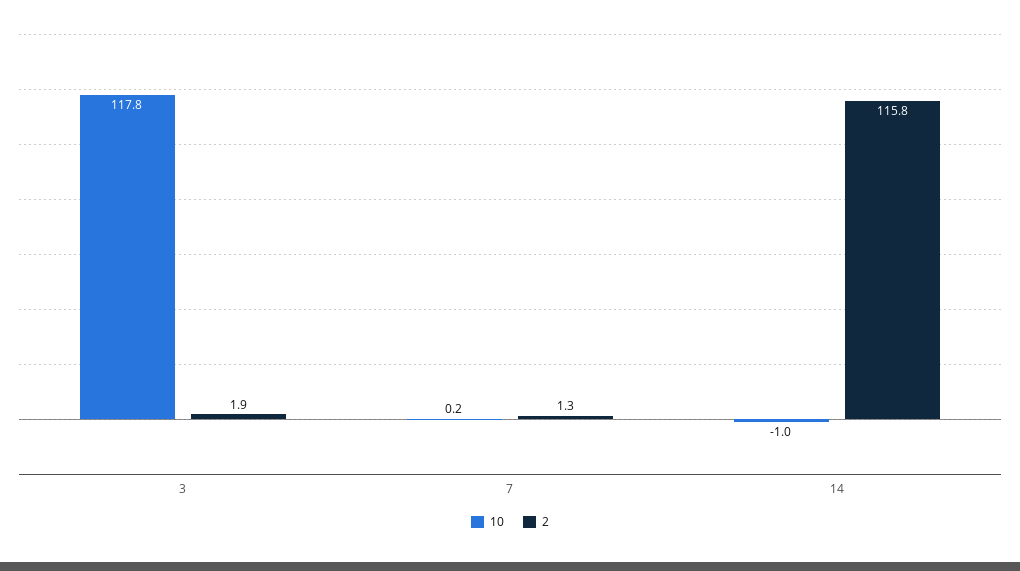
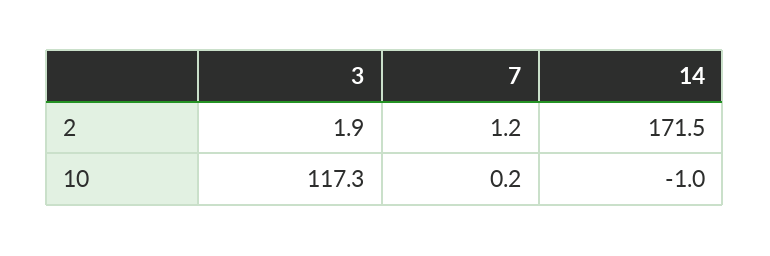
10, 3: 117.8 -> 117.3
2, 7: 1.3 -> 1.2
2, 14: 115.8 -> 171.5

